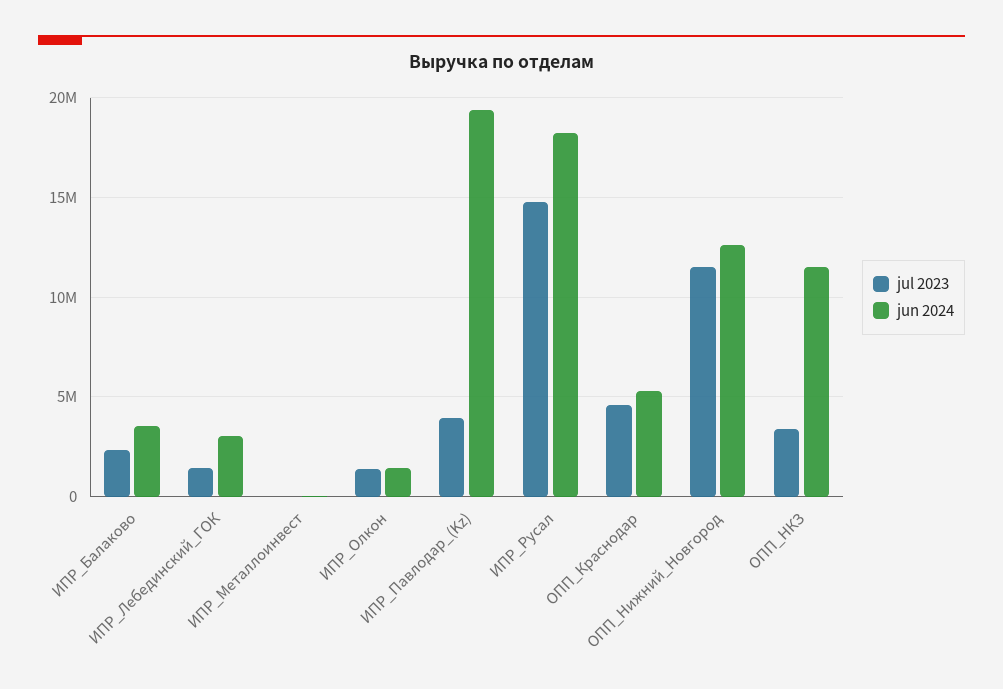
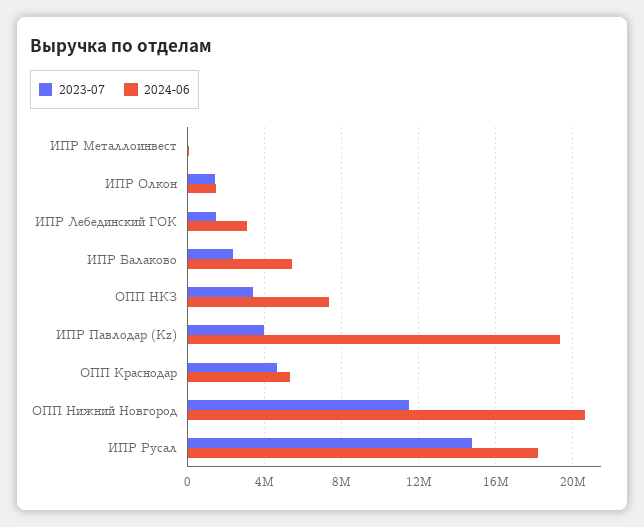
jun 2024, ИПР_Балаково: 3500000 -> 5500000
jun 2024, ОПП_Нижний_Новгород: 12500000 -> 20500000
jun 2024, ОПП_НКЗ: 11500000 -> 7500000

